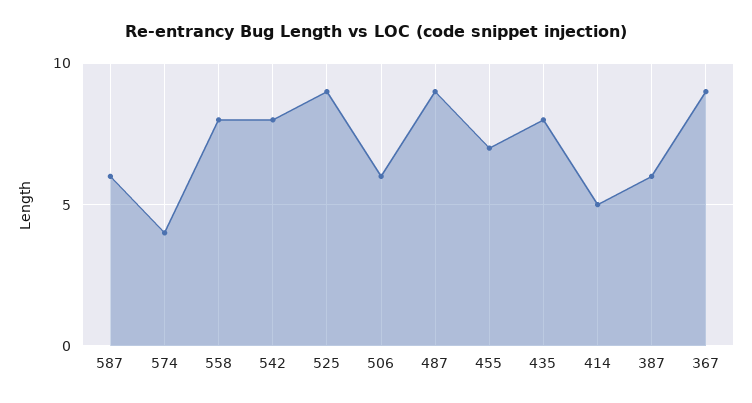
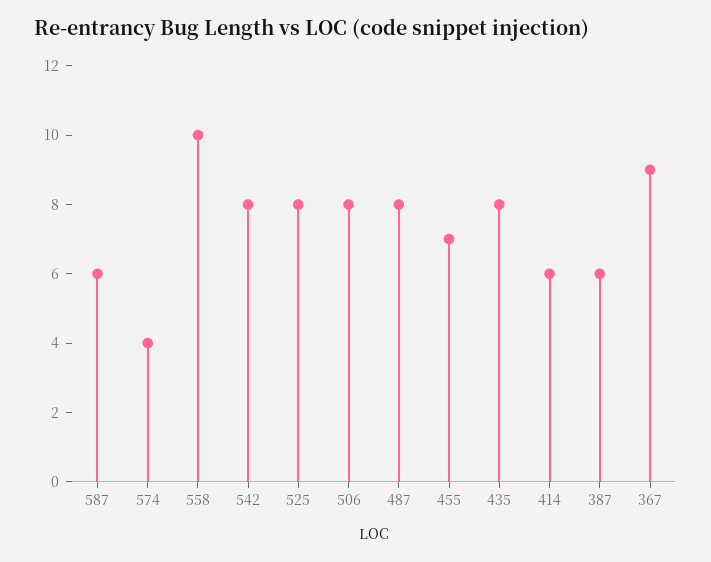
558: 8 -> 10
525: 9 -> 8
506: 6 -> 8
487: 9 -> 8
414: 5 -> 6

